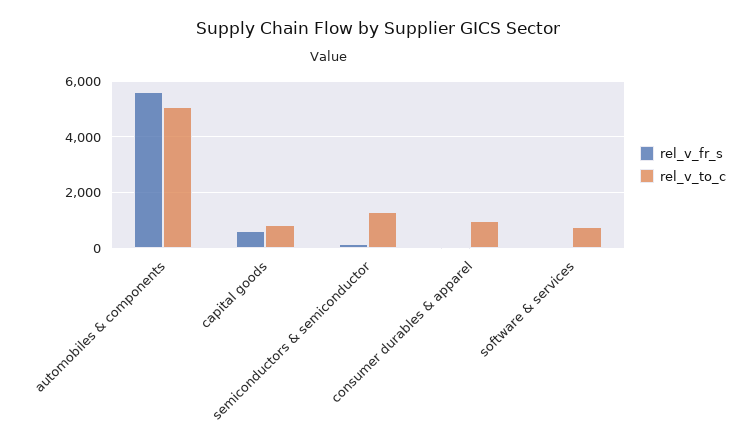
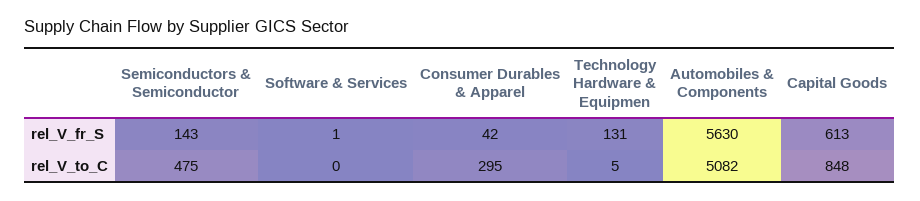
rel_v_to_c, semiconductors & semiconductor: 1250 -> 475
rel_v_to_c, consumer durables & apparel: 1000 -> 295
rel_v_to_c, software & services: 750 -> 0
rel_v_fr_s, Technology Hardware & Equipmen: none -> 131
rel_v_to_c, Technology Hardware & Equipmen: none -> 5

